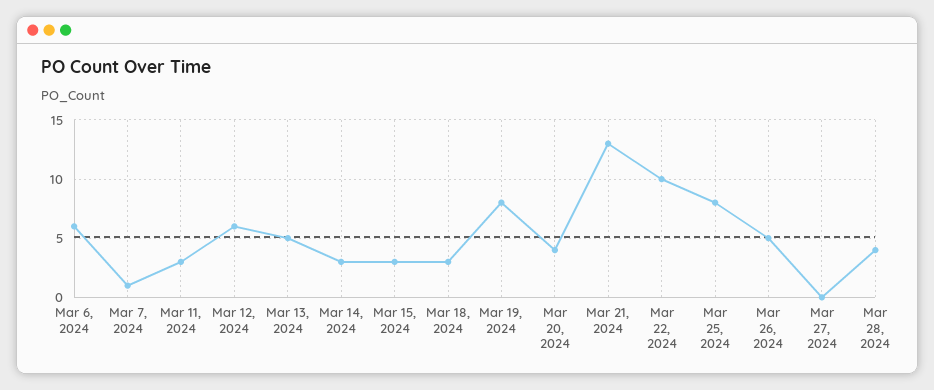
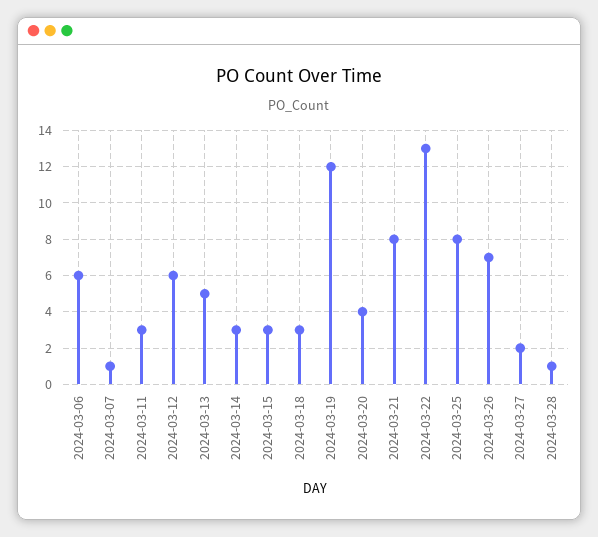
Mar 19, 2024: 8 -> 12
Mar 21, 2024: 13 -> 8
Mar 22, 2024: 10 -> 13
Mar 26, 2024: 5 -> 7
Mar 27, 2024: 0 -> 2
Mar 28, 2024: 4 -> 1

